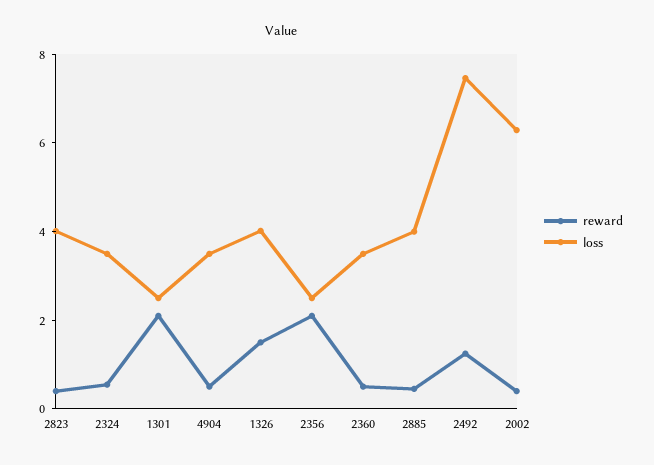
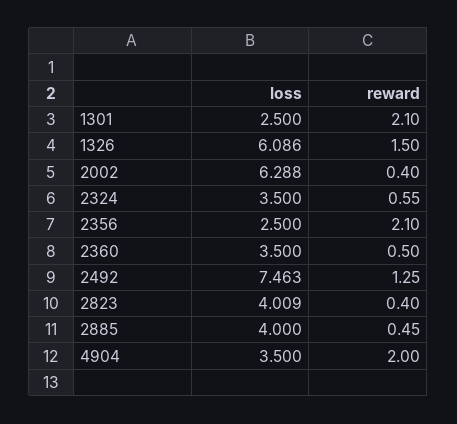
reward, 4904: 0.5 -> 2
loss, 1326: 4 -> 6.086

